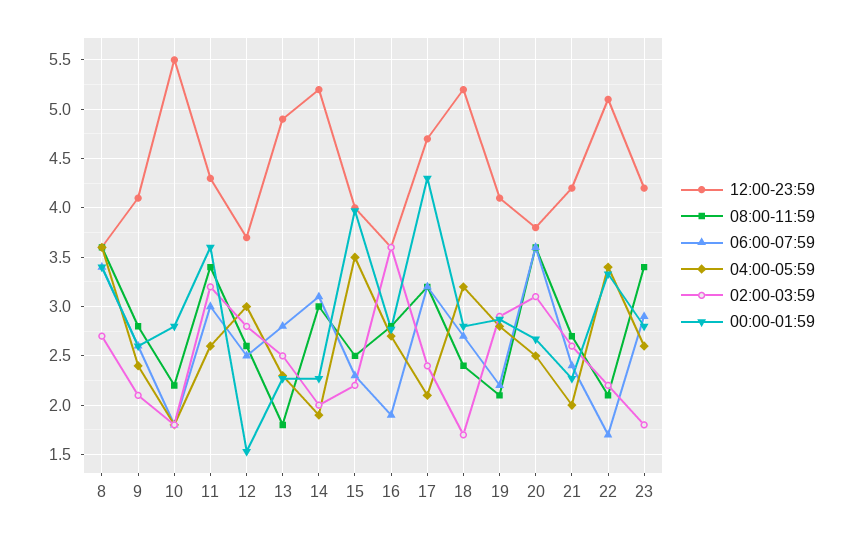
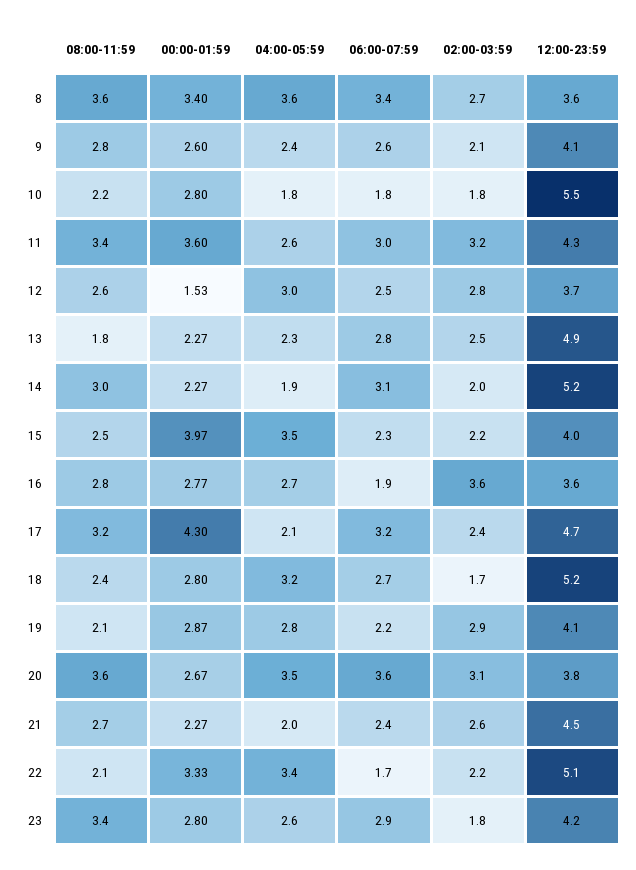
04:00-05:59, 20: 2.5 -> 3.5
12:00-23:59, 21: 4.2 -> 4.5

